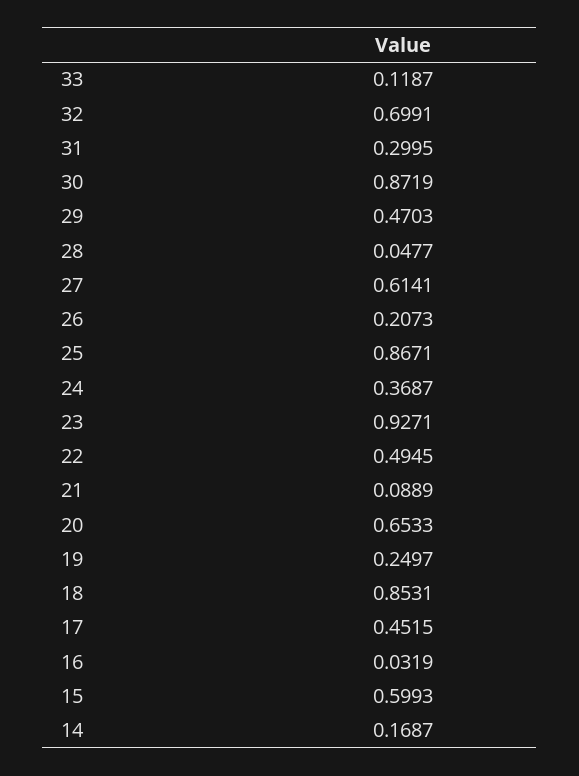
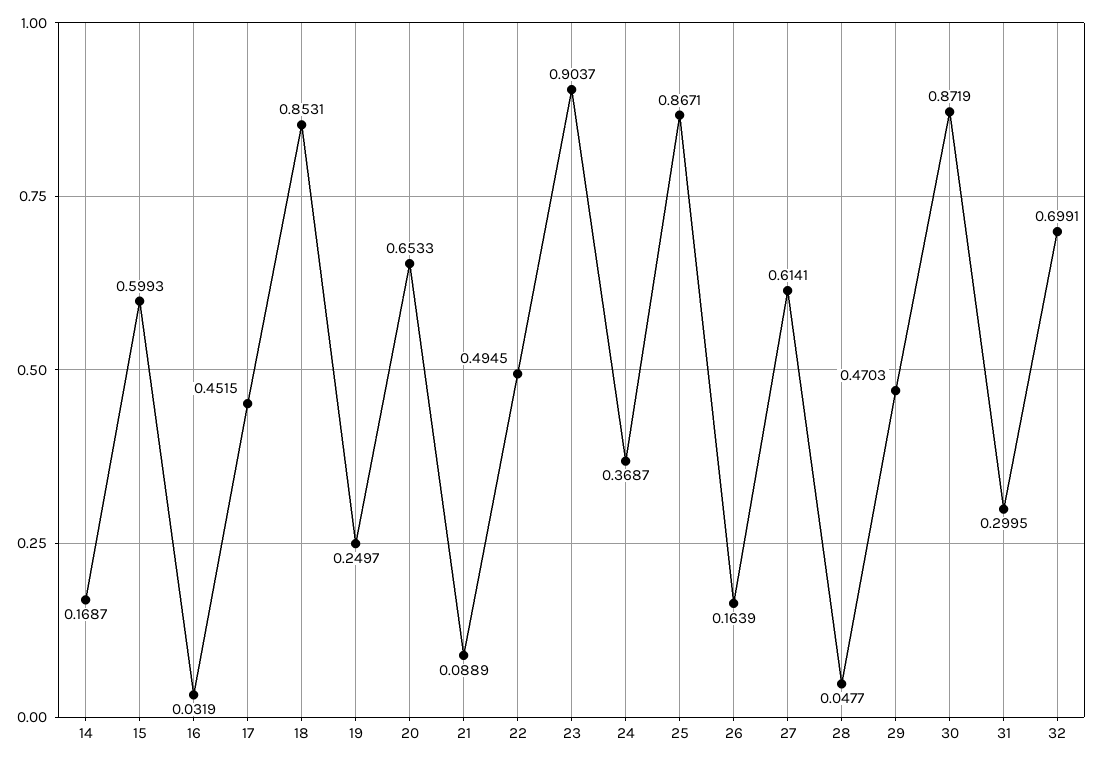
33: 0.1187 -> none
26: 0.2073 -> 0.1639
23: 0.9271 -> 0.9037

